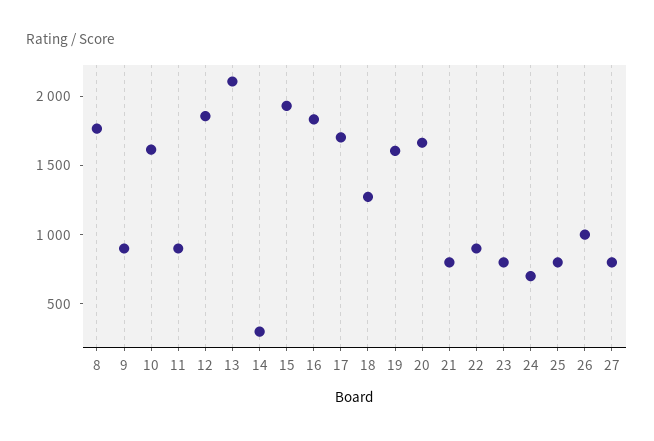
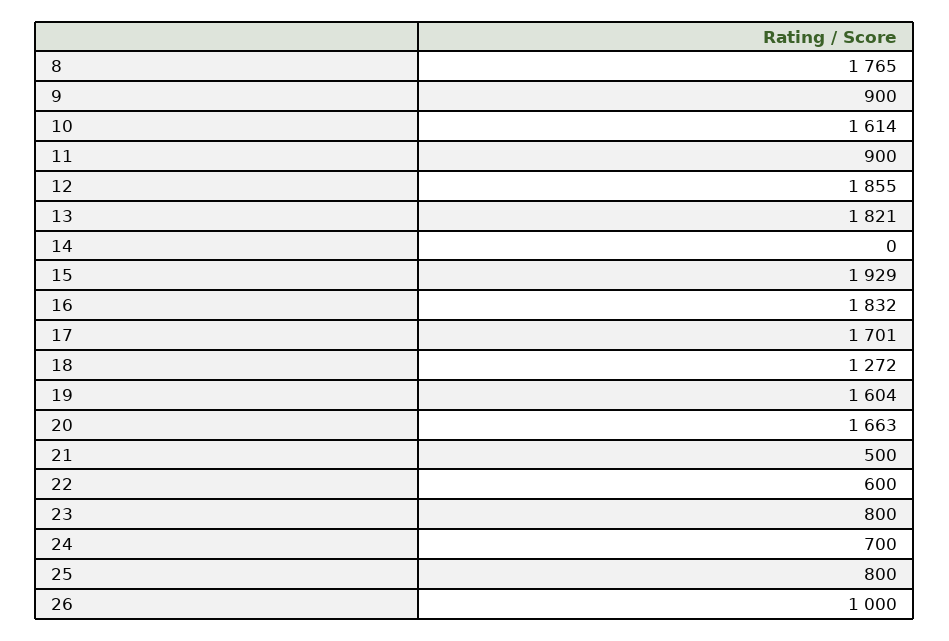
13: 2100 -> 1821
14: 300 -> 0
21: 800 -> 500
22: 900 -> 600
27: 800 -> none

